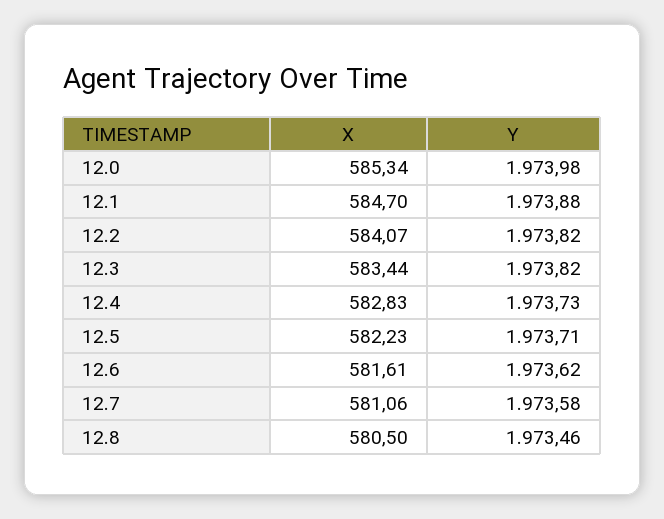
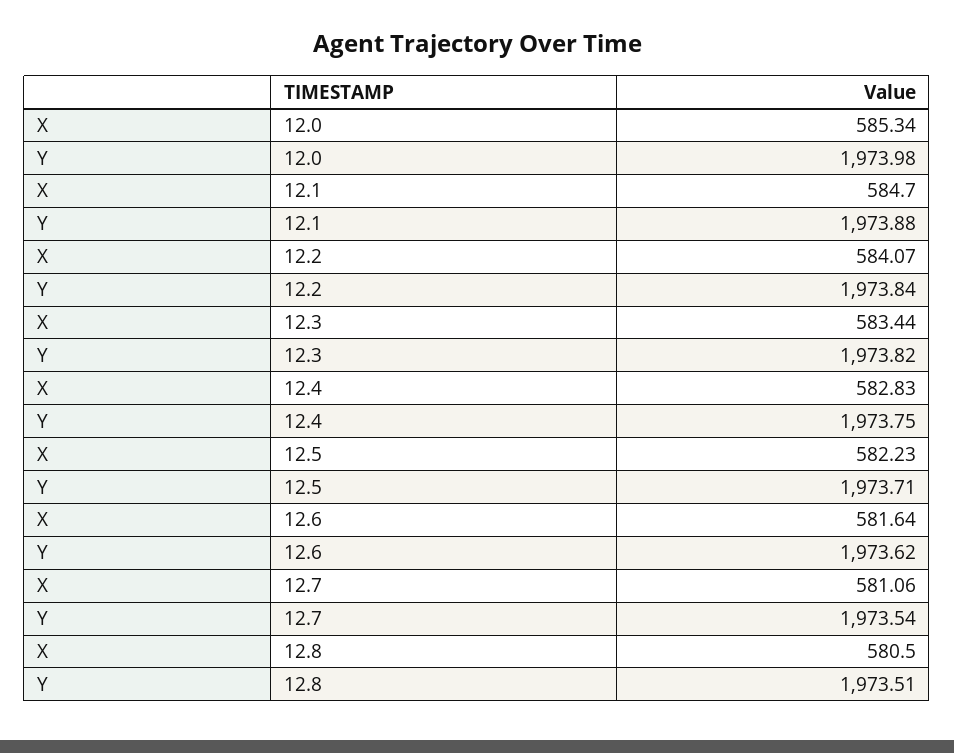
Y, 12.2: 1973.82 -> 1973.84
Y, 12.4: 1973.73 -> 1973.75
X, 12.6: 581.61 -> 581.64
Y, 12.7: 1973.58 -> 1973.54
Y, 12.8: 1973.46 -> 1973.51

